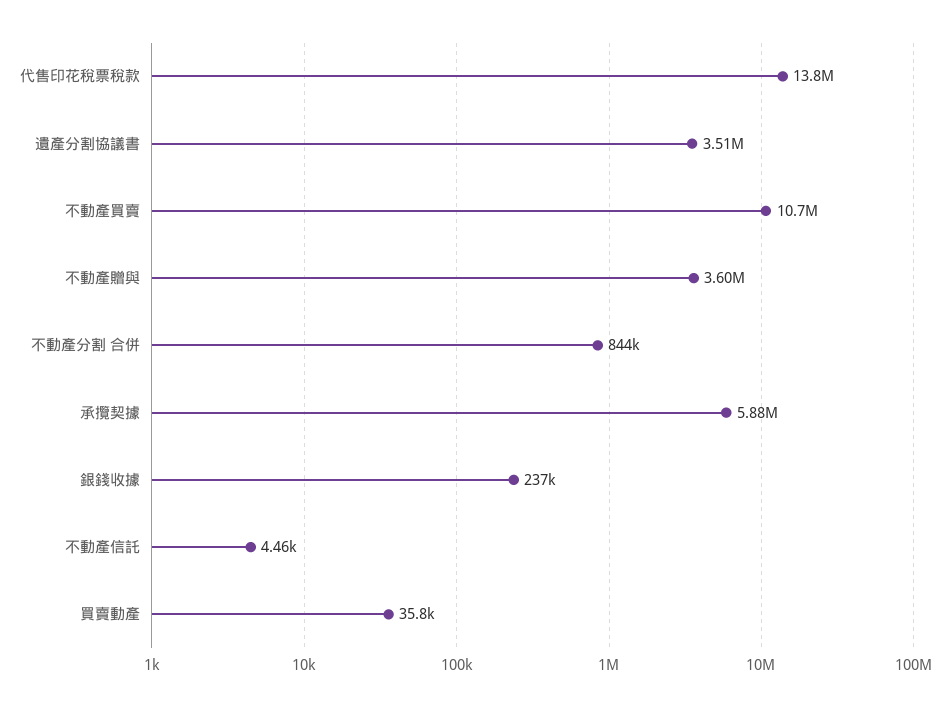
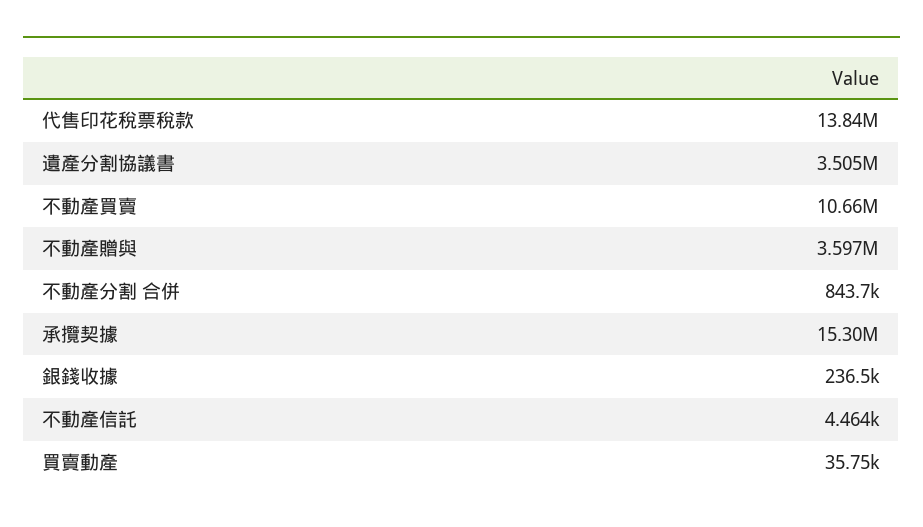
承攬契據: 5880000 -> 15300000

